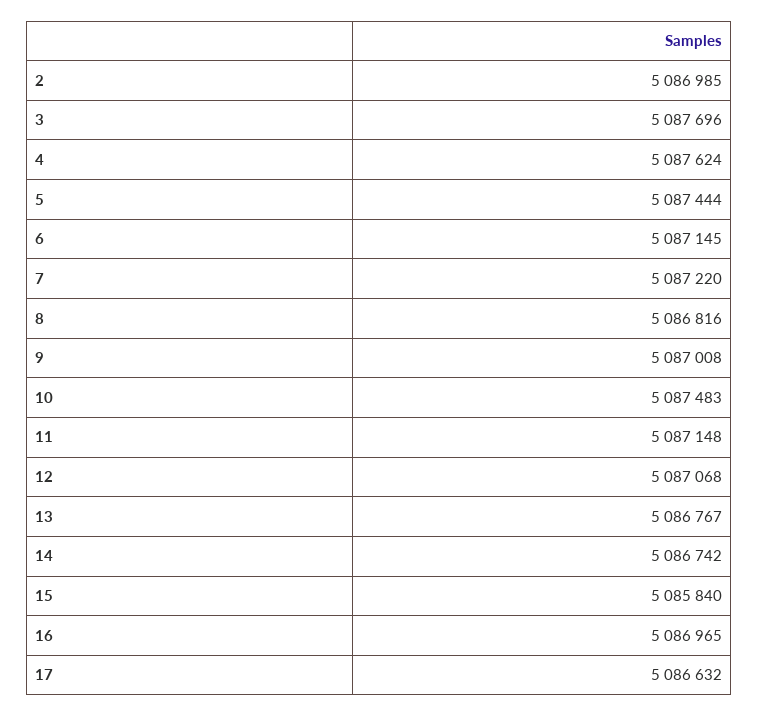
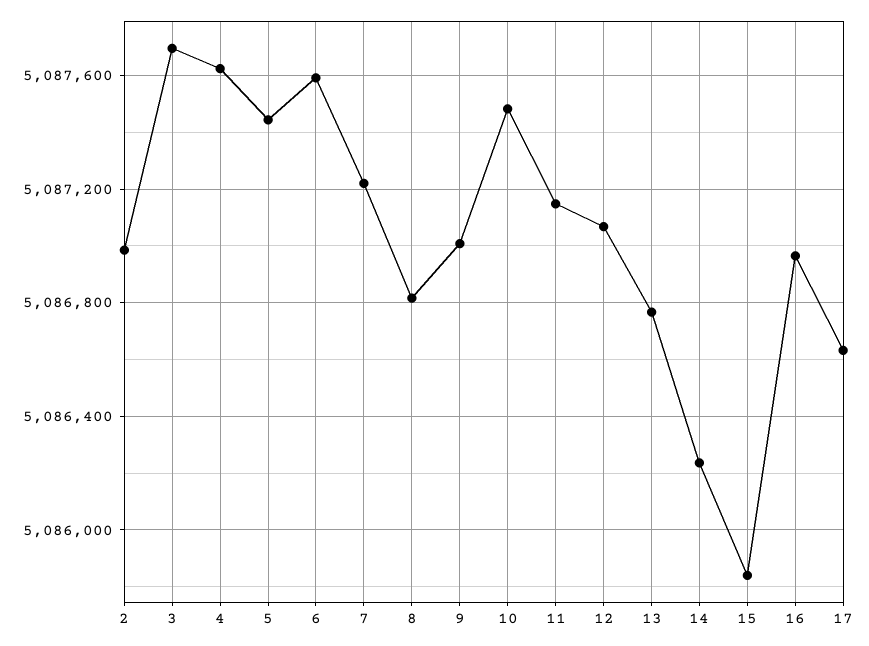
6: 5087145 -> 5087600
14: 5086742 -> 5086250

